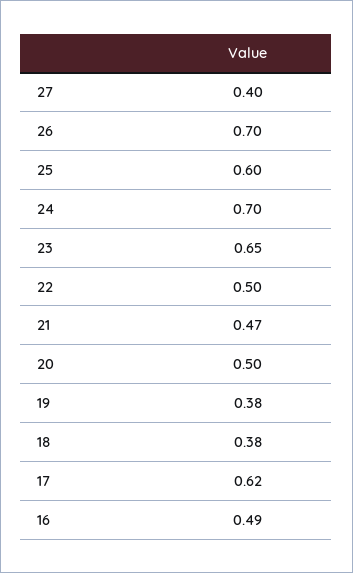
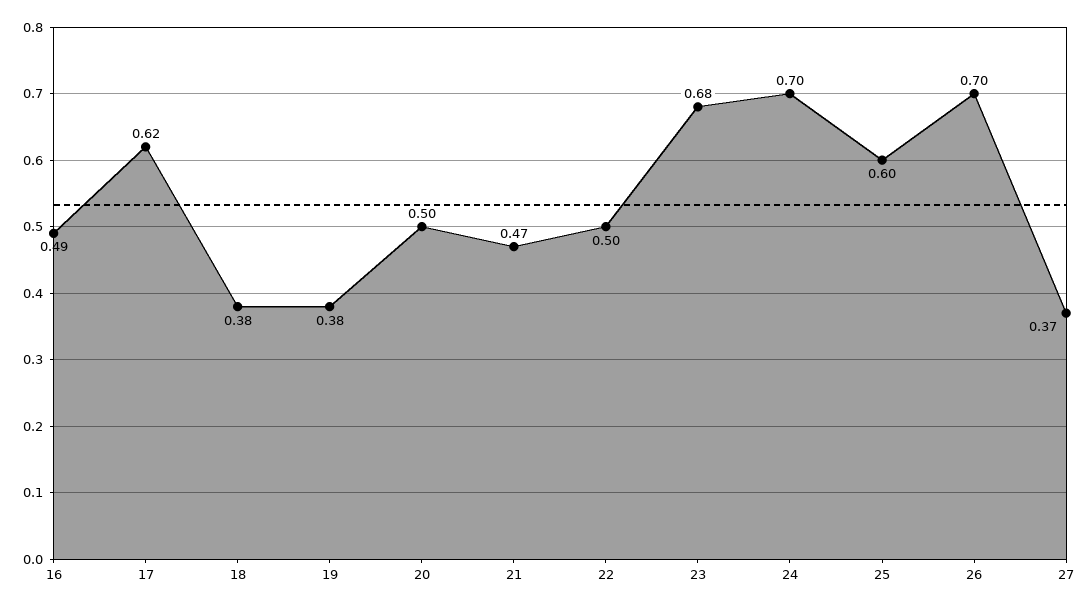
27: 0.4 -> 0.37
23: 0.65 -> 0.68

